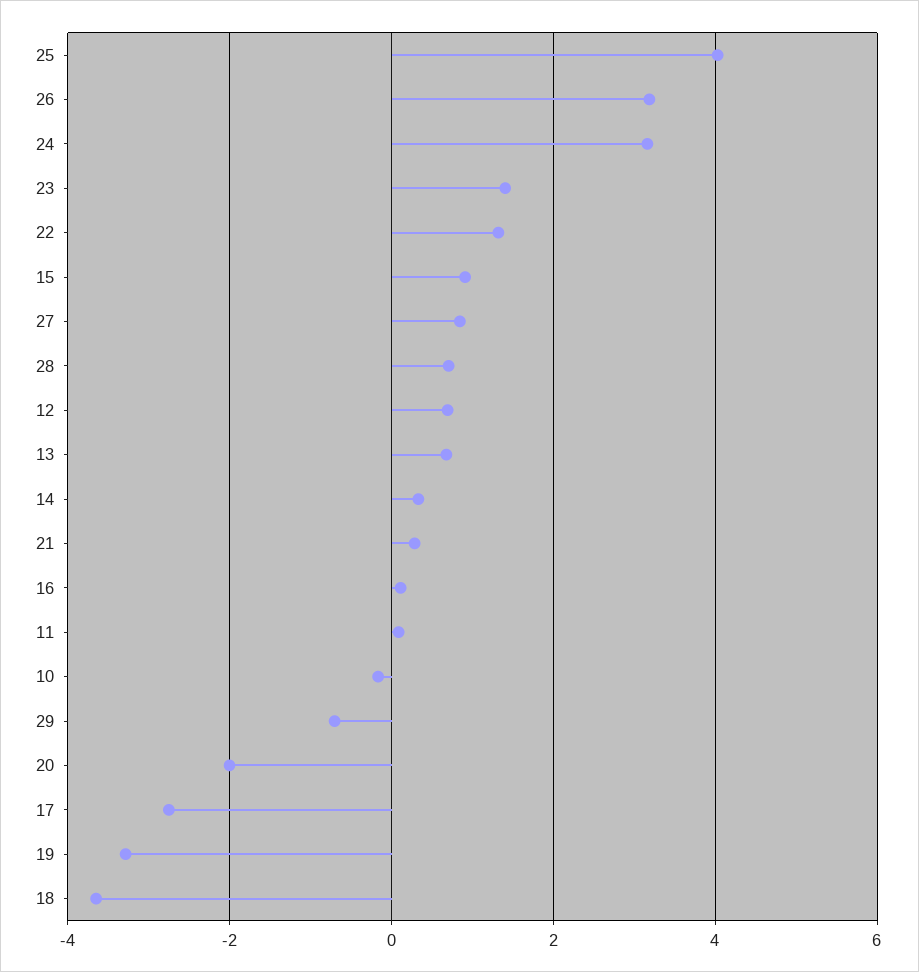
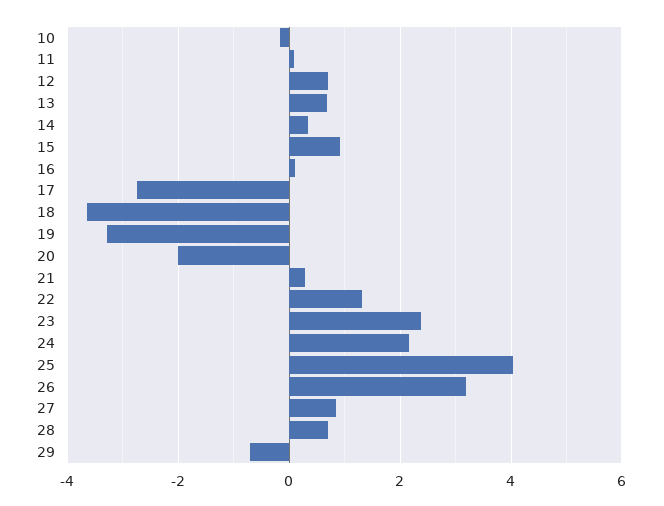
24: 3.2 -> 2.2
23: 1.4 -> 2.4

